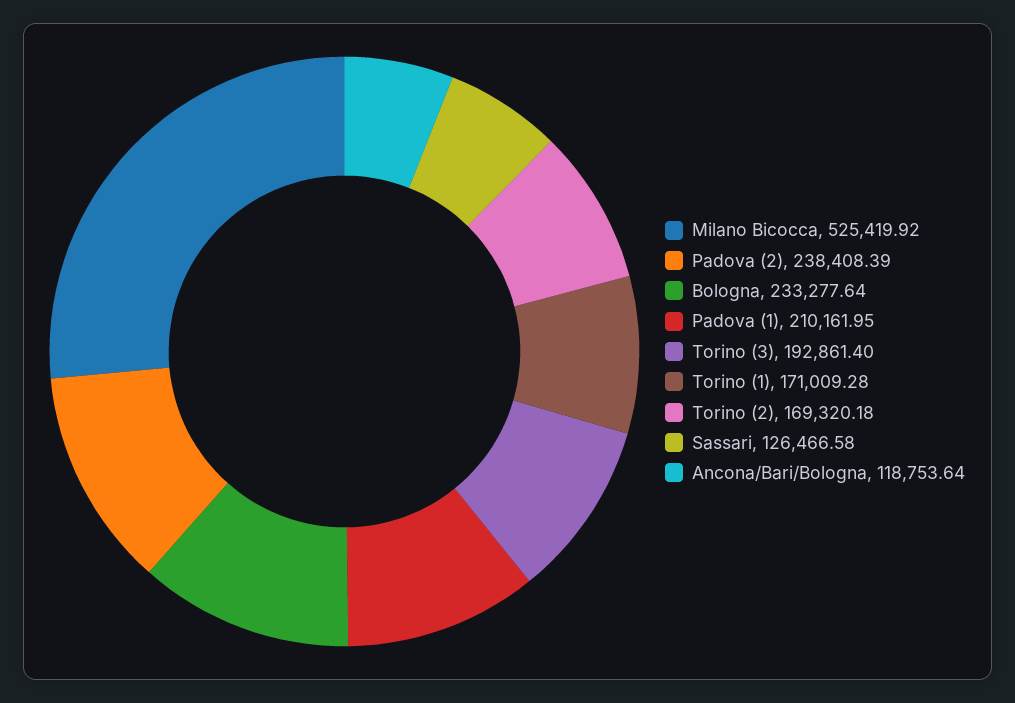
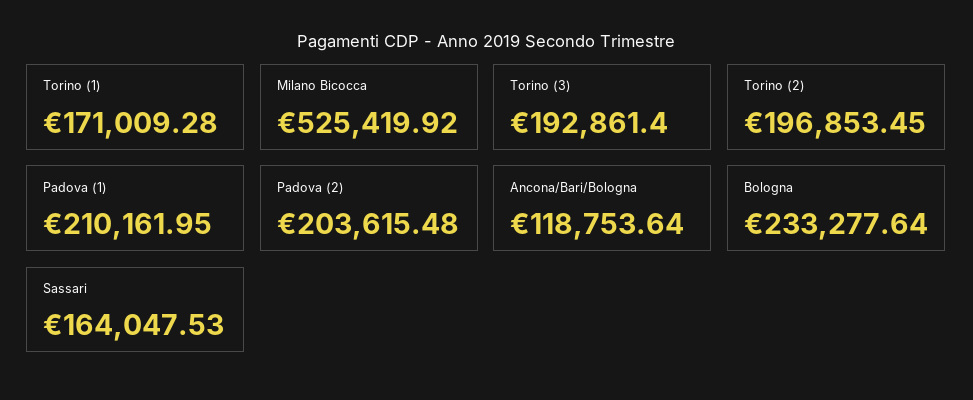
Padova (2): 238408.39 -> 203615.48
Torino (2): 169320.18 -> 196853.45
Sassari: 126466.58 -> 164047.53

